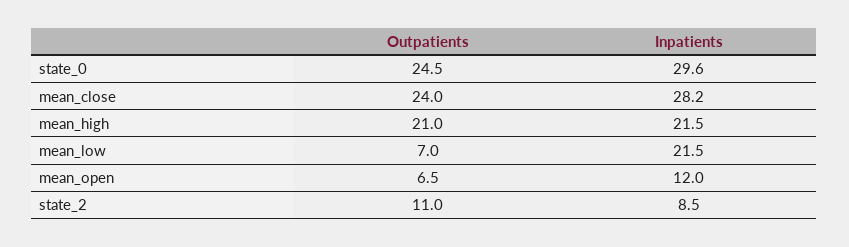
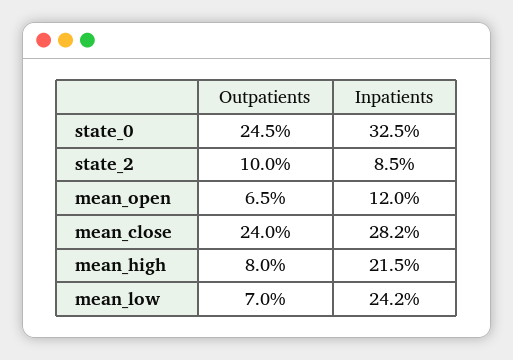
Inpatients, state_0: 29.6 -> 32.5
Outpatients, mean_high: 21 -> 8
Inpatients, mean_low: 21.5 -> 24.2
Outpatients, state_2: 11 -> 10

